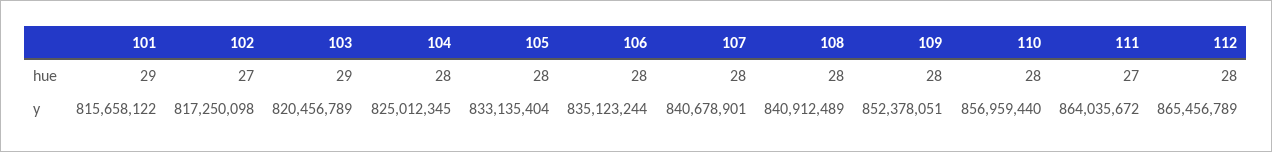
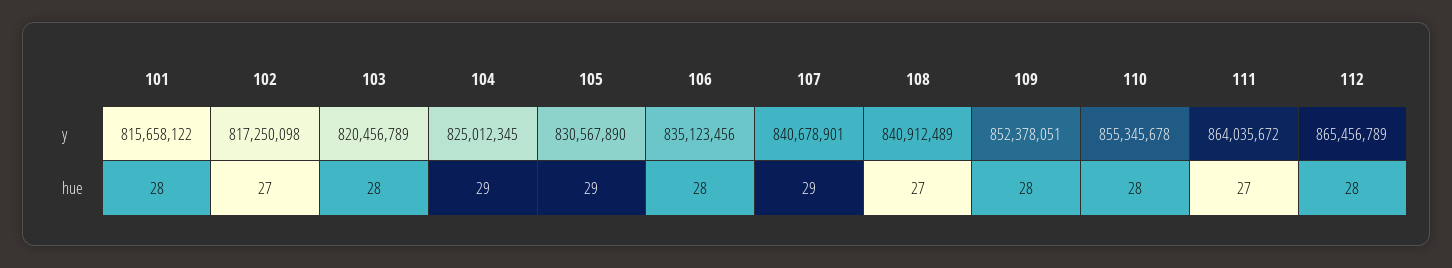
101, hue: 29 -> 28
103, hue: 29 -> 28
104, hue: 28 -> 29
105, hue: 28 -> 29
107, hue: 28 -> 29
108, hue: 28 -> 27
105, y: 833135404 -> 830567890
106, y: 835123244 -> 835123456
110, y: 856959440 -> 855345678

